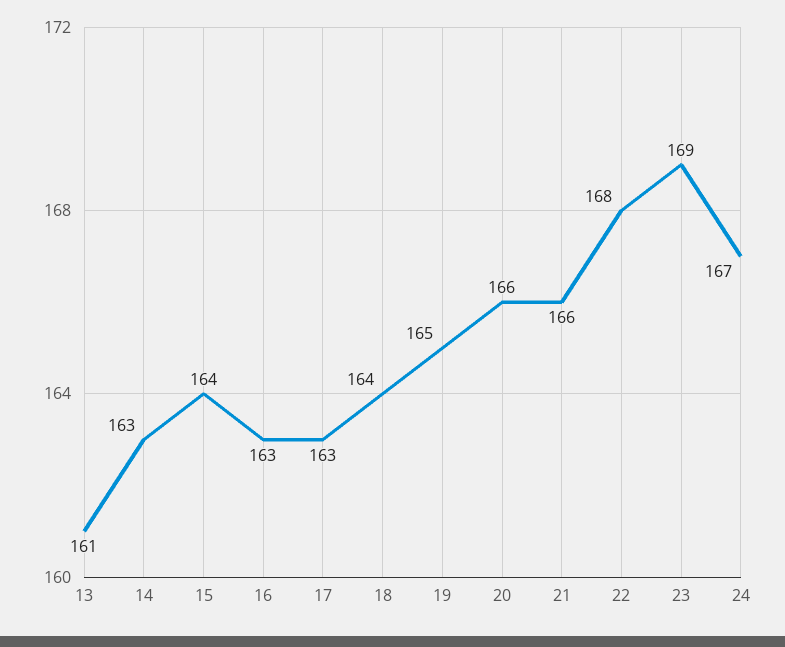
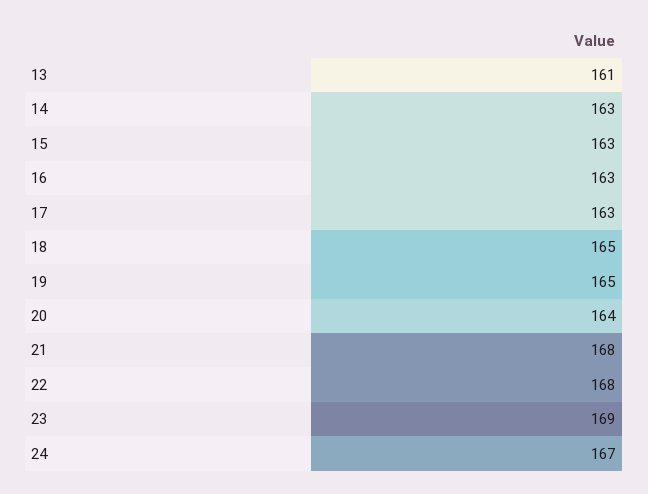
15: 164 -> 163
18: 164 -> 165
20: 166 -> 164
21: 166 -> 168

